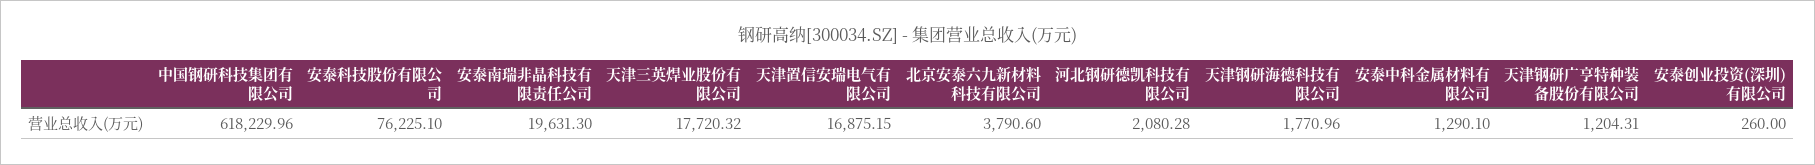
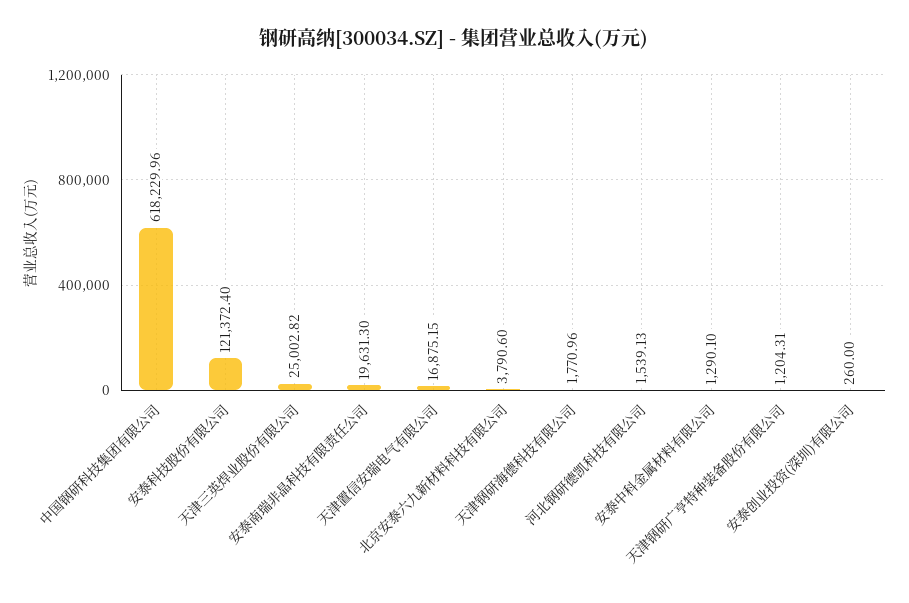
安泰科技股份有限公司: 76225.1 -> 121372.4
天津三英焊业股份有限公司: 17720.32 -> 25002.82
河北钢研德凯科技有限公司: 2080.28 -> 1539.13

